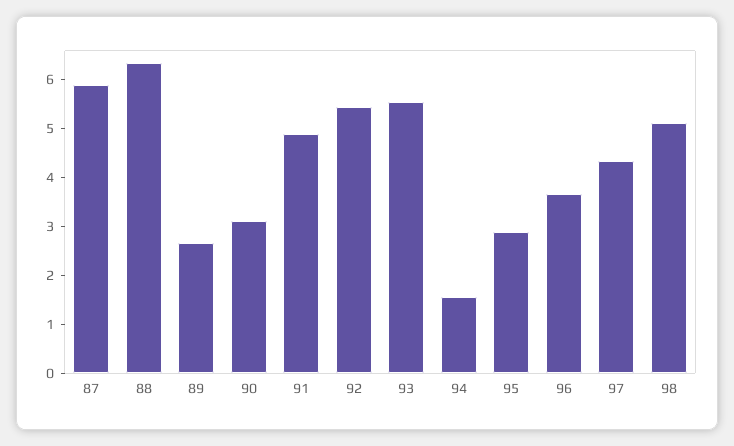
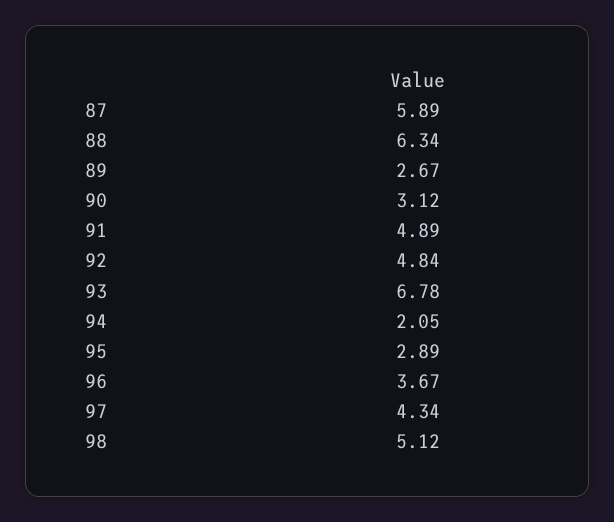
92: 5.4 -> 4.84
93: 5.6 -> 6.78
94: 1.6 -> 2.05

